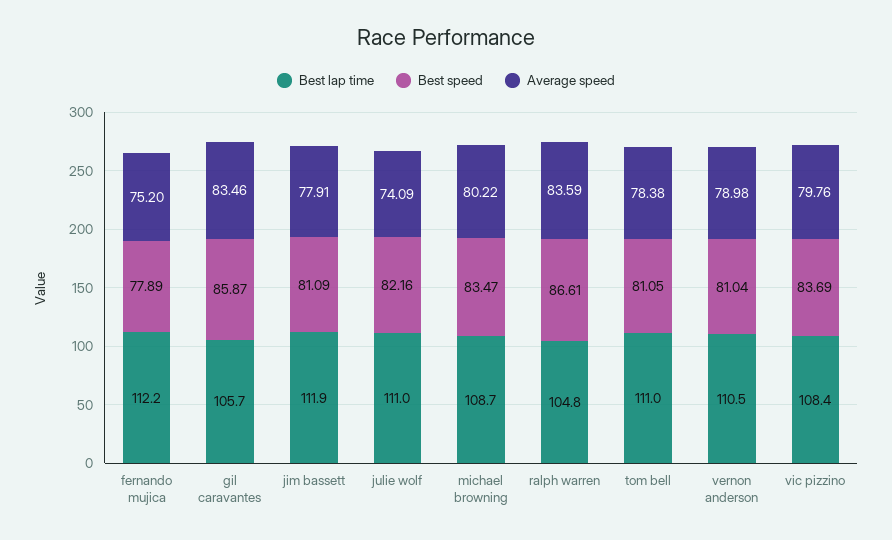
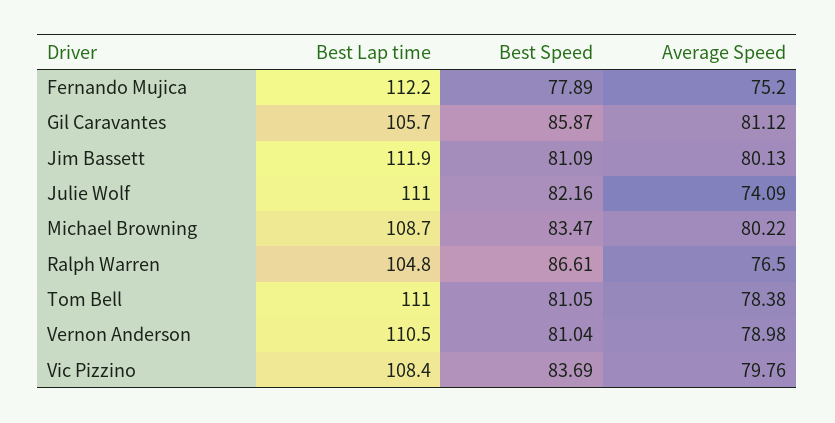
Average speed, gil caravantes: 83.46 -> 81.12
Average speed, jim bassett: 77.91 -> 80.13
Average speed, ralph warren: 83.59 -> 76.5

